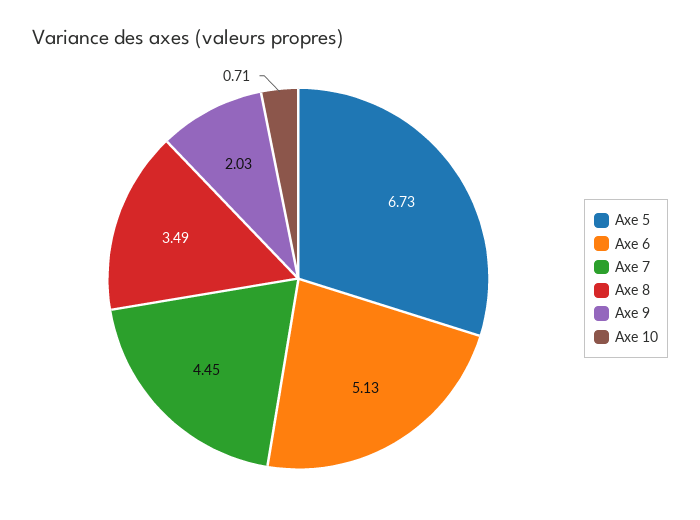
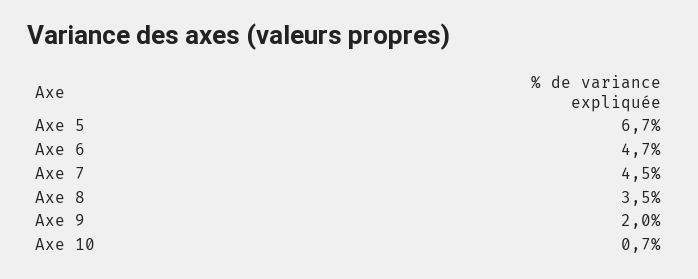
Axe 6: 5.13 -> 4.7

